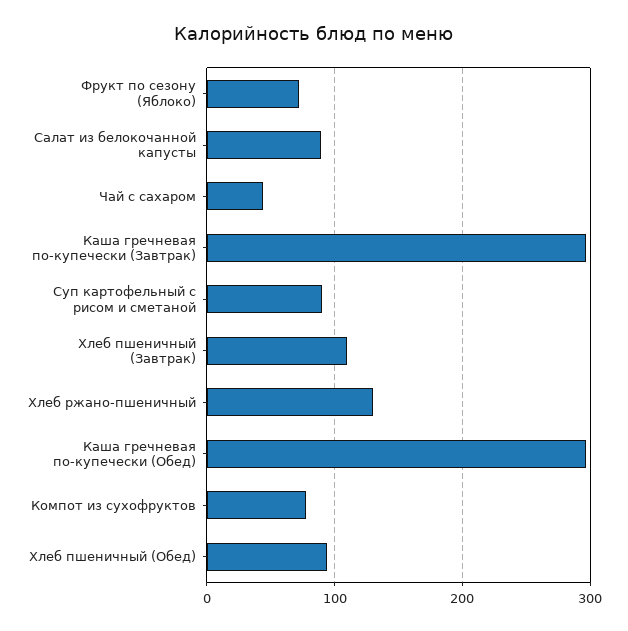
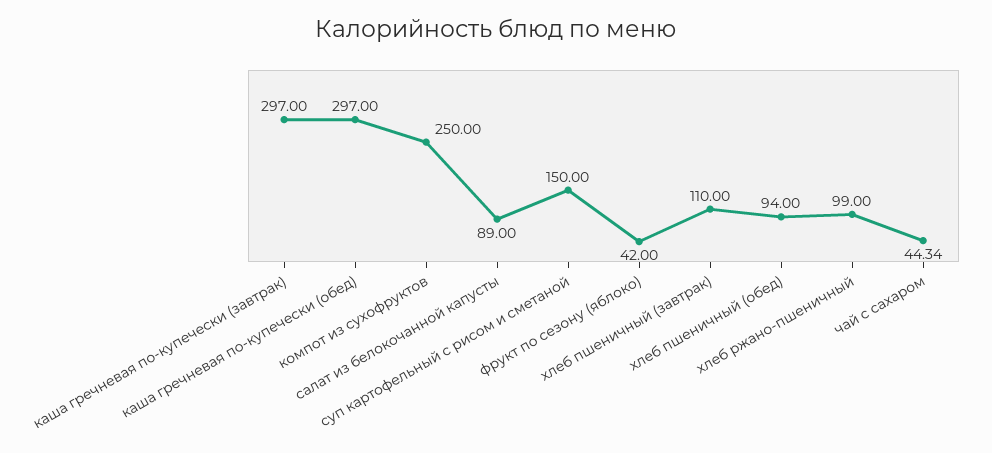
Фрукт по сезону (Яблоко): 70 -> 42
Суп картофельный с рисом и сметаной: 90 -> 150
Хлеб ржано-пшеничный: 130 -> 99
Компот из сухофруктов: 80 -> 250

